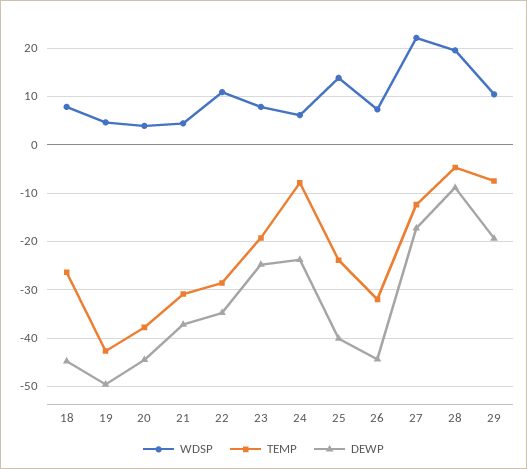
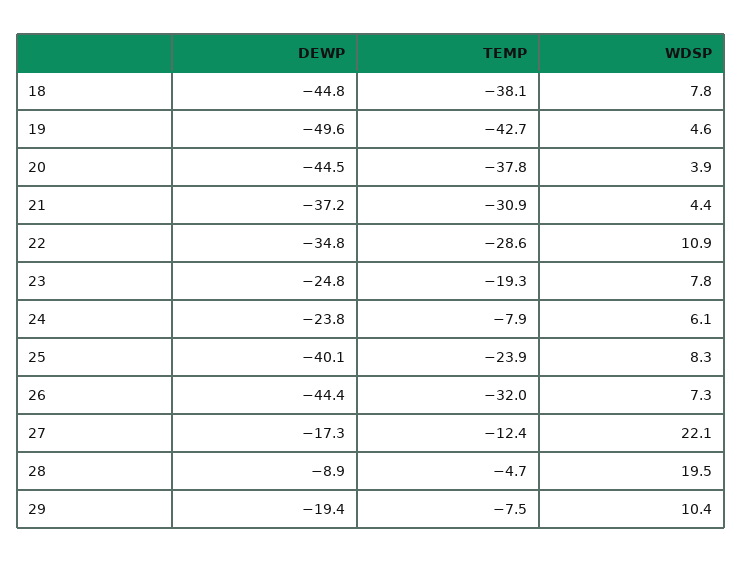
TEMP, 18: -26 -> -38.1
WDSP, 25: 14 -> 8.3

